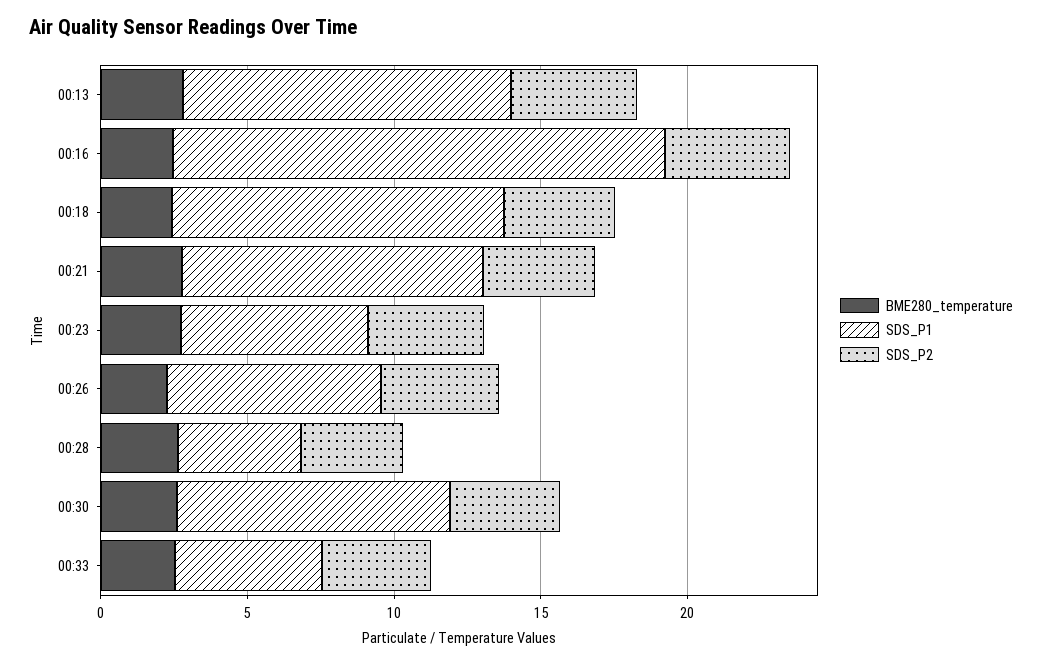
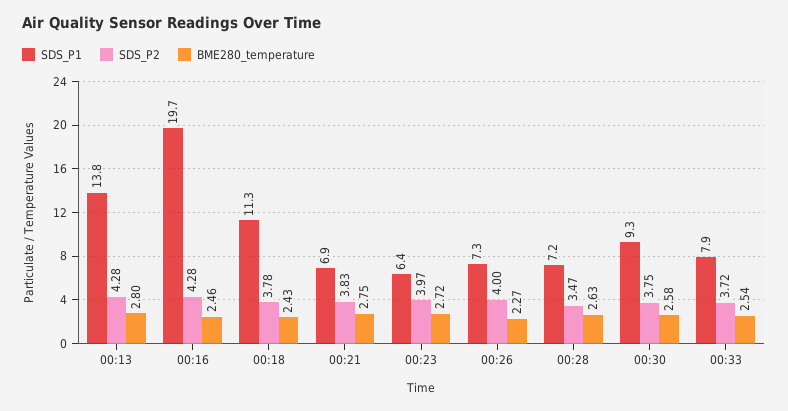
SDS_P1, 00:13: 11 -> 13.8
SDS_P1, 00:16: 17 -> 19.7
SDS_P1, 00:21: 10 -> 6.9
SDS_P1, 00:28: 4 -> 7.2
SDS_P1, 00:33: 5 -> 7.9

